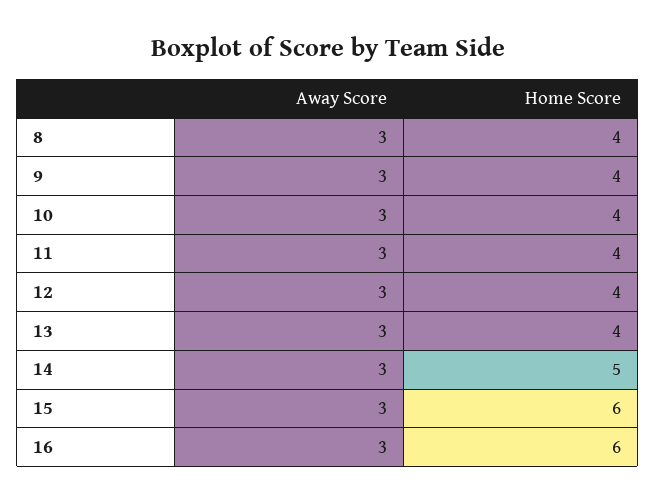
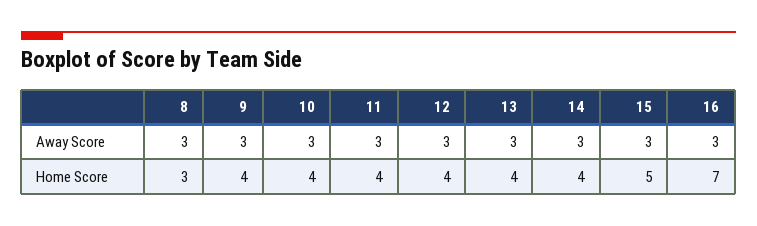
Home Score, 8: 4 -> 3
Home Score, 14: 5 -> 4
Home Score, 15: 6 -> 5
Home Score, 16: 6 -> 7

